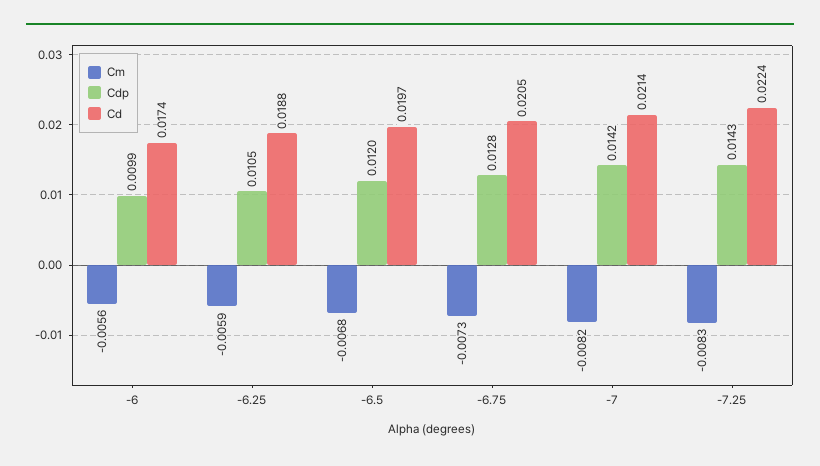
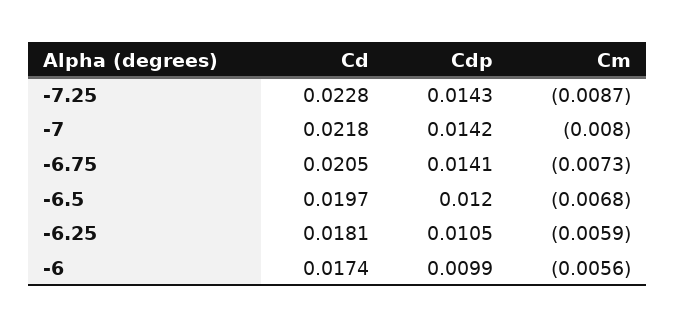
Cd, -6.25: 0.0188 -> 0.0181
Cdp, -6.75: 0.0128 -> 0.0141
Cm, -7: -0.0082 -> -0.008
Cd, -7: 0.0214 -> 0.0218
Cm, -7.25: -0.0083 -> -0.0087
Cd, -7.25: 0.0224 -> 0.0228

